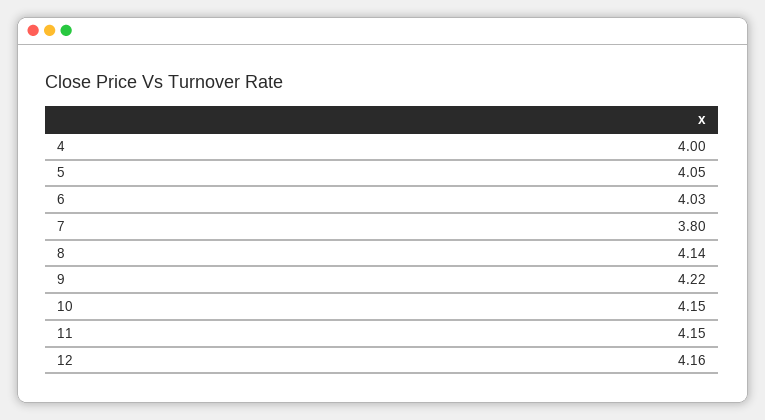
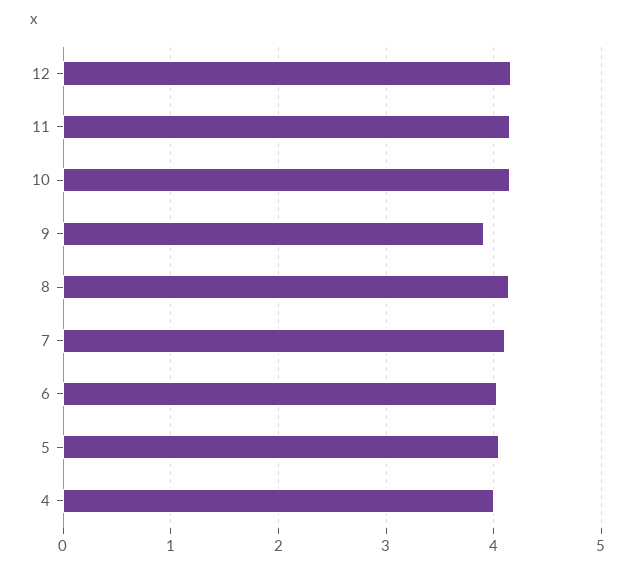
7: 3.8 -> 4.1
9: 4.22 -> 3.9

